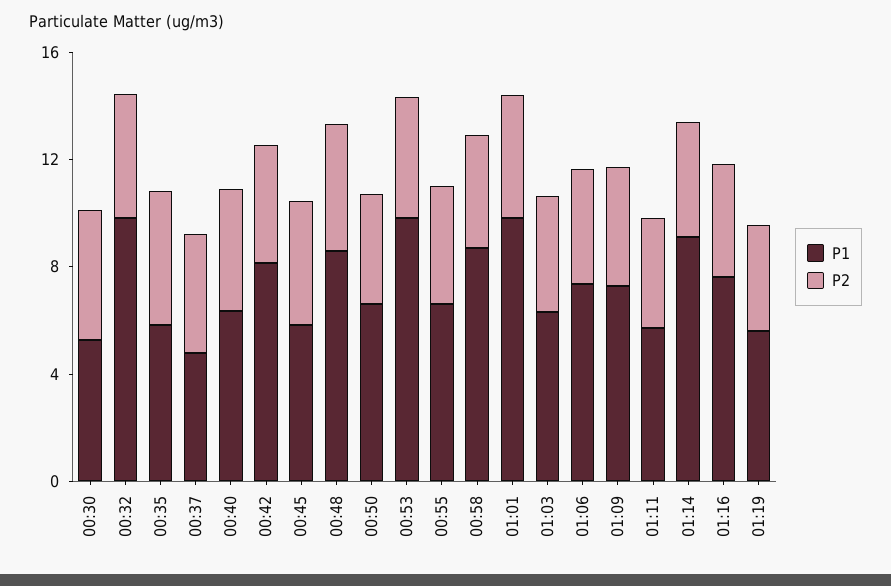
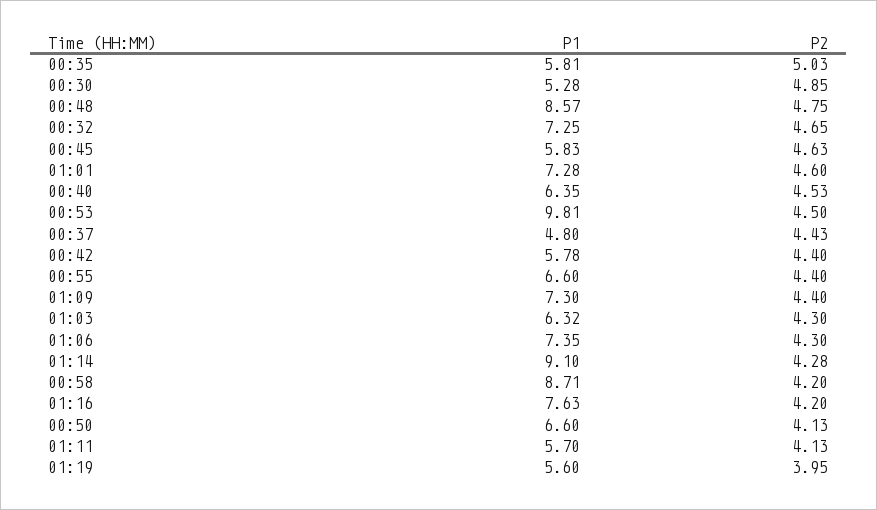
P1, 00:32: 10 -> 7.25
P1, 00:42: 8 -> 5.78
P1, 01:01: 10 -> 7.28

